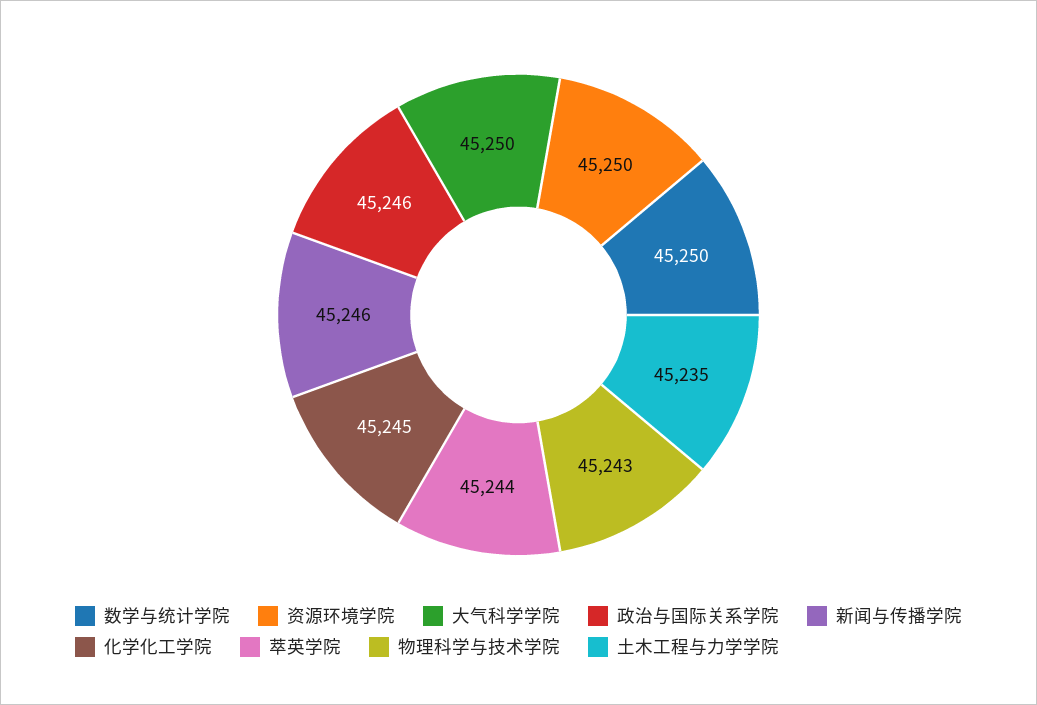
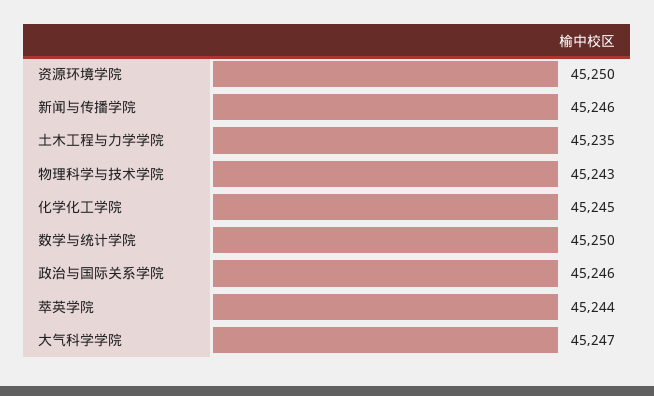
大气科学学院: 45250 -> 45247

